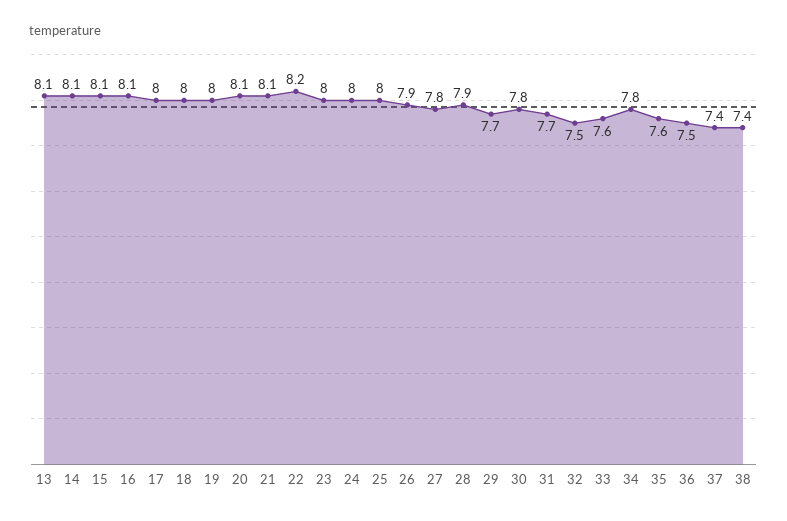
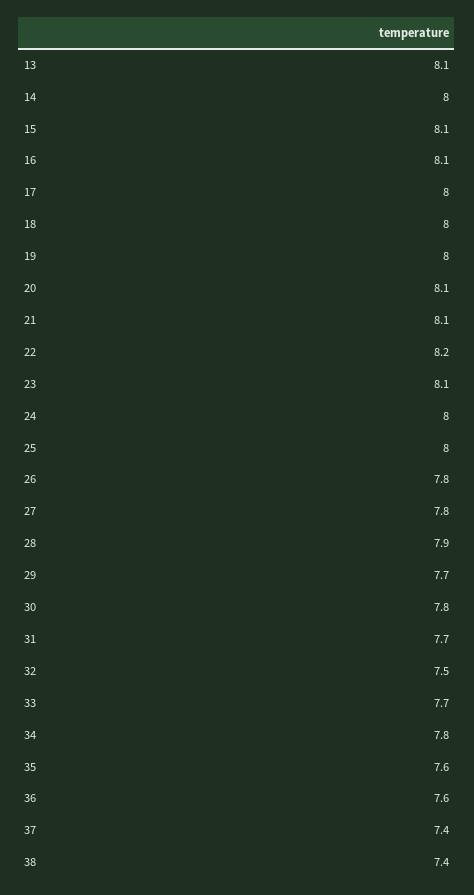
14: 8.1 -> 8
23: 8 -> 8.1
26: 7.9 -> 7.8
33: 7.6 -> 7.7
36: 7.5 -> 7.6

